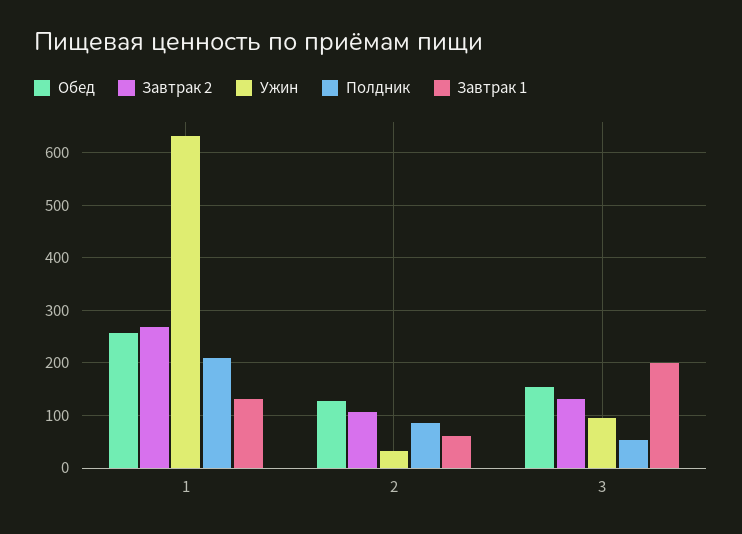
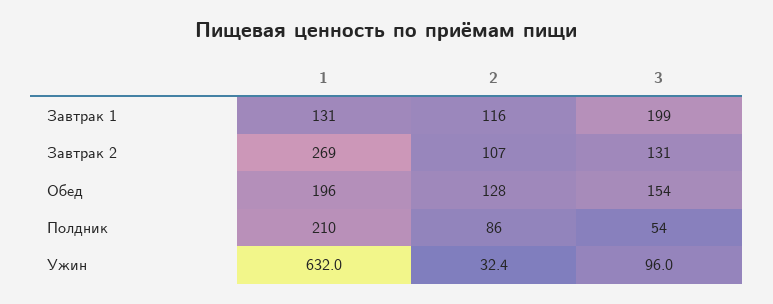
Обед, 1: 260 -> 196
Завтрак 1, 2: 60 -> 116

